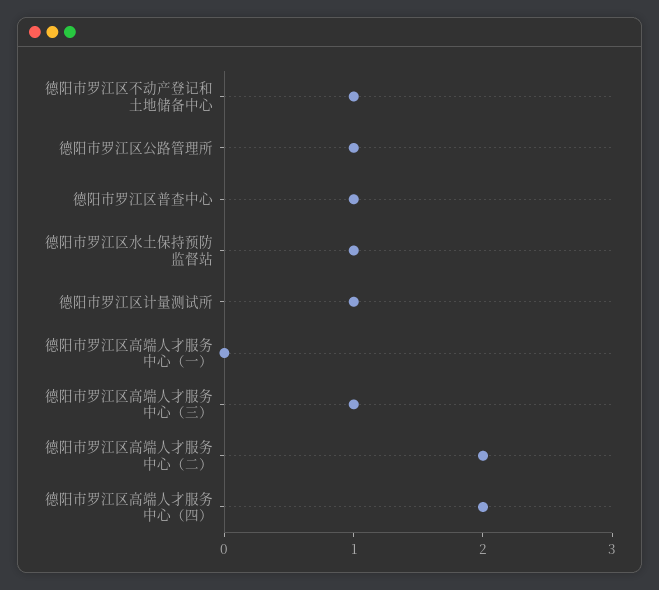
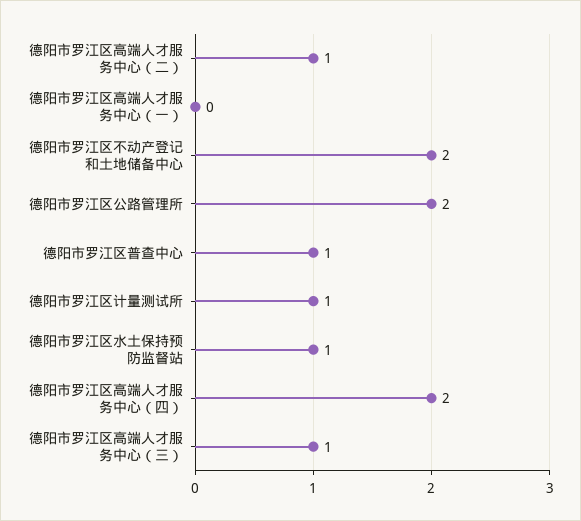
德阳市罗江区不动产登记和土地储备中心: 1 -> 2
德阳市罗江区公路管理所: 1 -> 2
德阳市罗江区高端人才服务中心（二）: 2 -> 1

